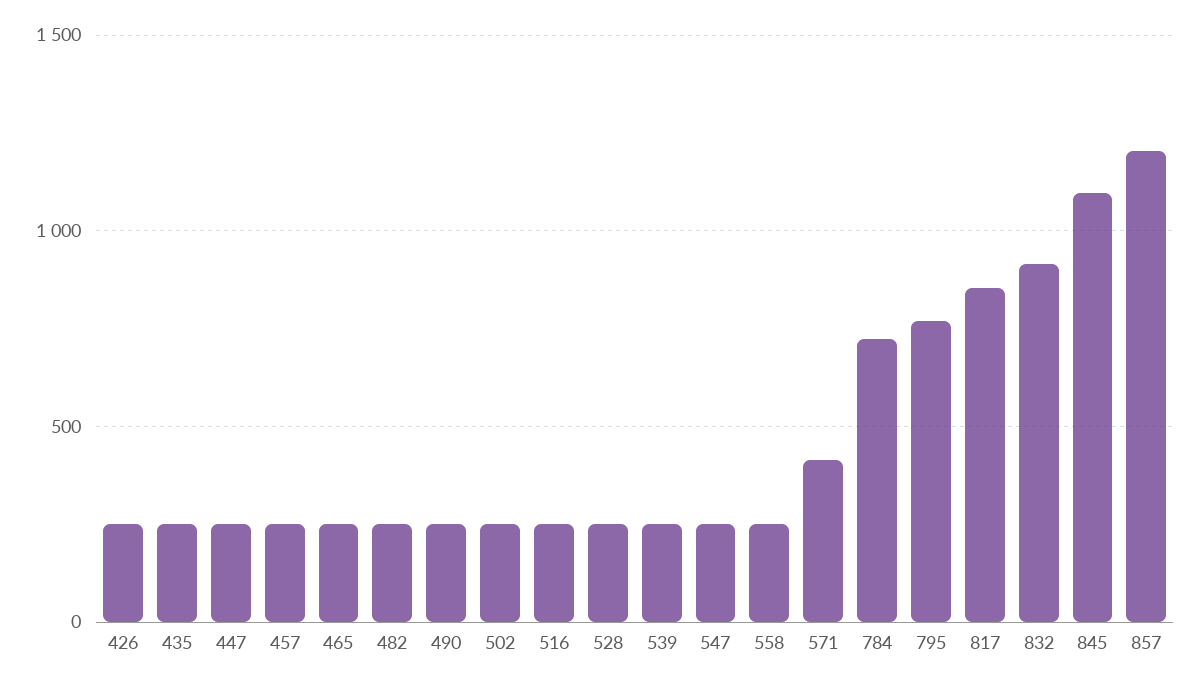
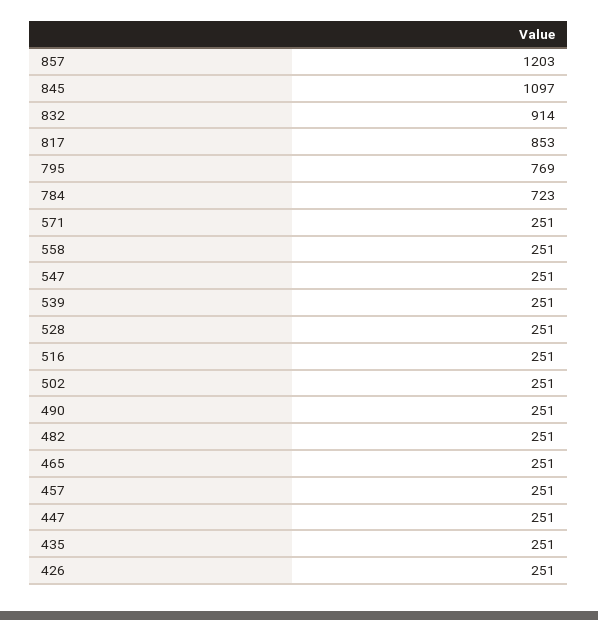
571: 400 -> 251

